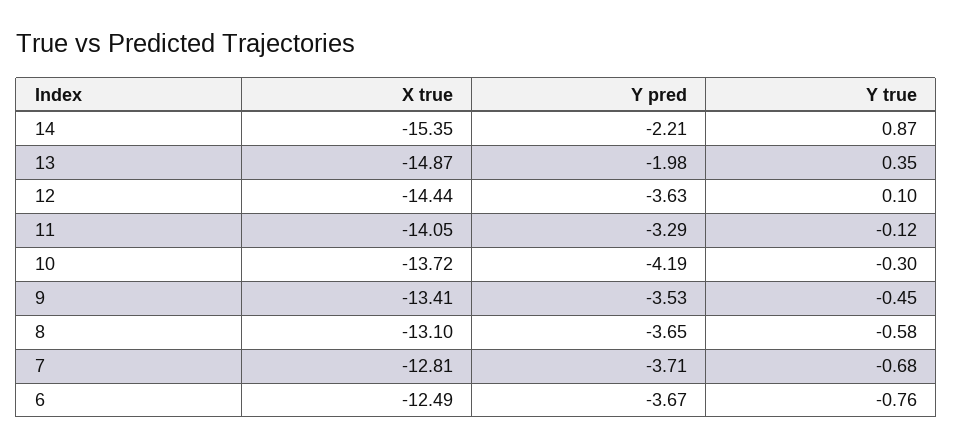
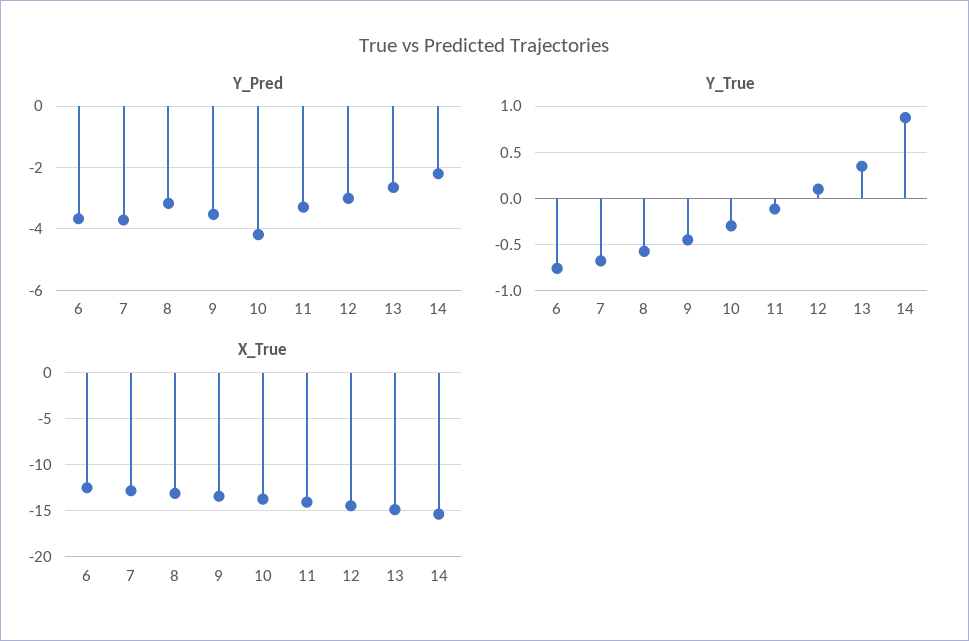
Y pred, 13: -1.98 -> -2.6
Y pred, 12: -3.63 -> -3
Y pred, 8: -3.65 -> -3.2

